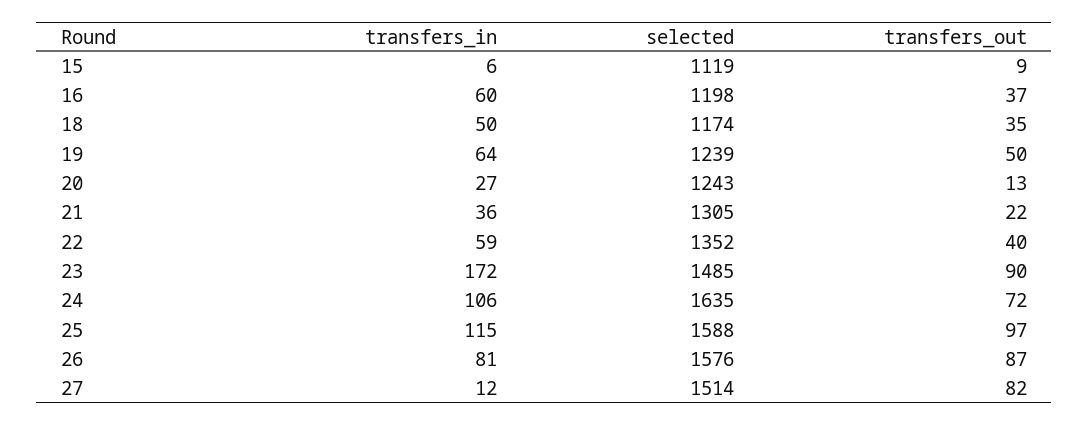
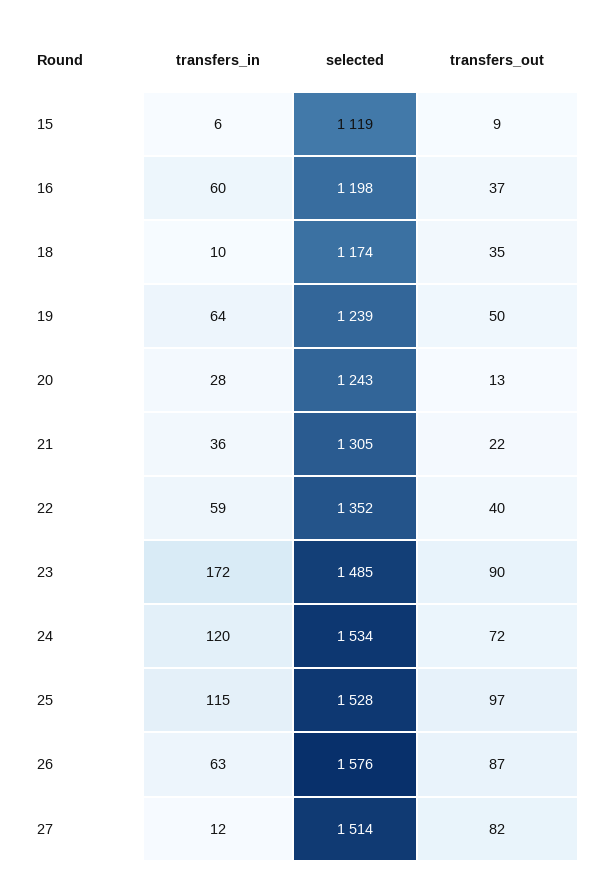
transfers_in, 18: 50 -> 10
transfers_in, 20: 27 -> 28
transfers_in, 24: 106 -> 120
selected, 24: 1635 -> 1534
selected, 25: 1588 -> 1528
transfers_in, 26: 81 -> 63

